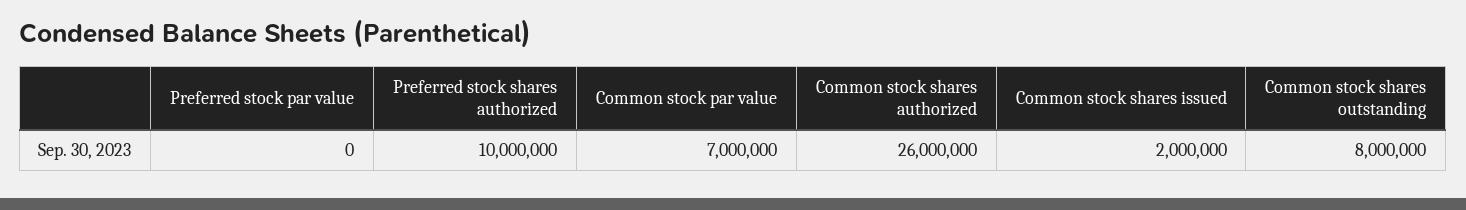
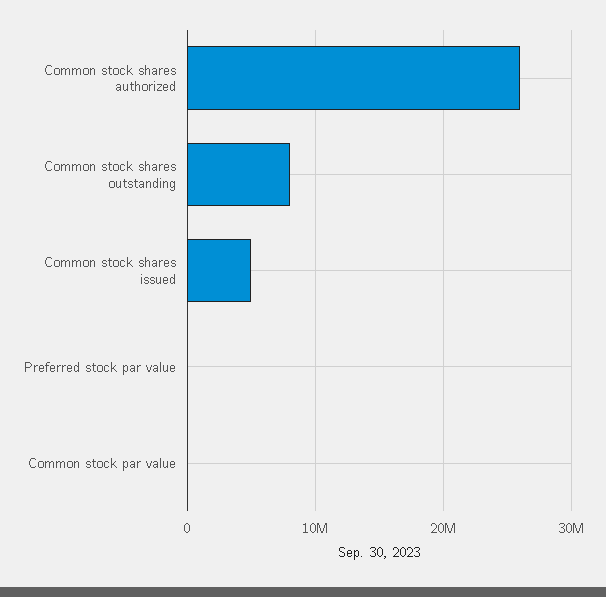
Preferred stock shares authorized: 10000000 -> none
Common stock par value: 7000000 -> 0
Common stock shares issued: 2000000 -> 5000000

